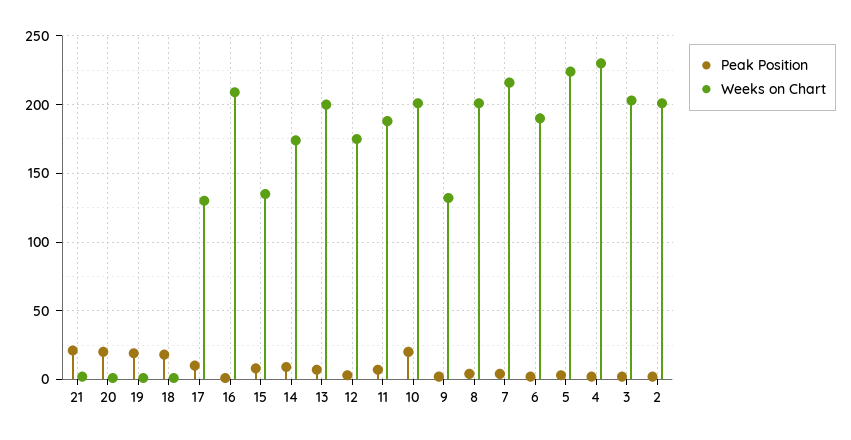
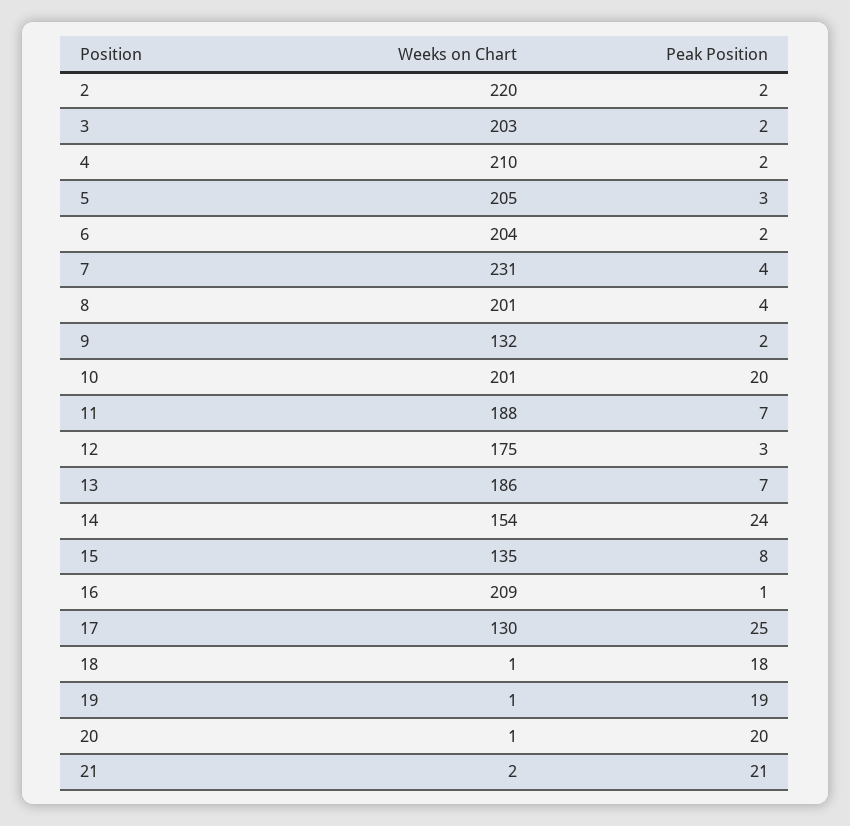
Peak Position, 17: 10 -> 25
Peak Position, 14: 10 -> 24
Weeks on Chart, 14: 175 -> 154
Weeks on Chart, 13: 200 -> 186
Weeks on Chart, 7: 215 -> 231
Weeks on Chart, 6: 190 -> 204
Weeks on Chart, 5: 225 -> 205
Weeks on Chart, 4: 230 -> 210
Weeks on Chart, 2: 200 -> 220

